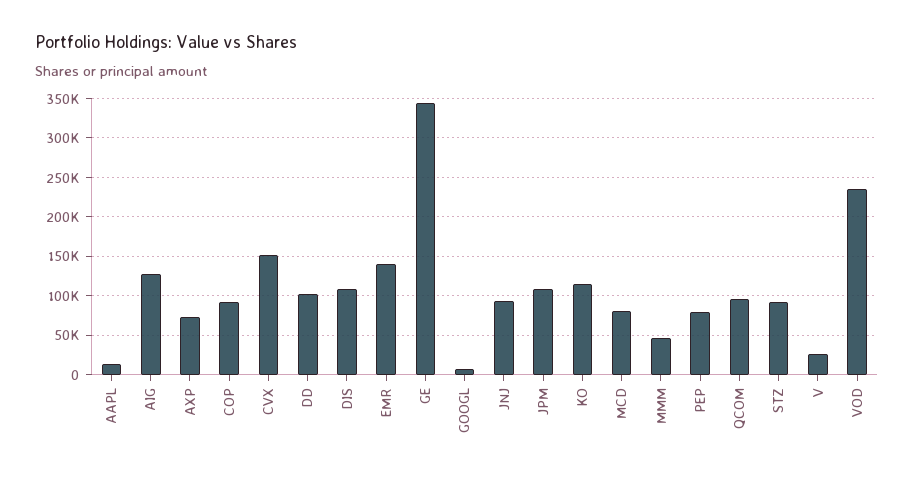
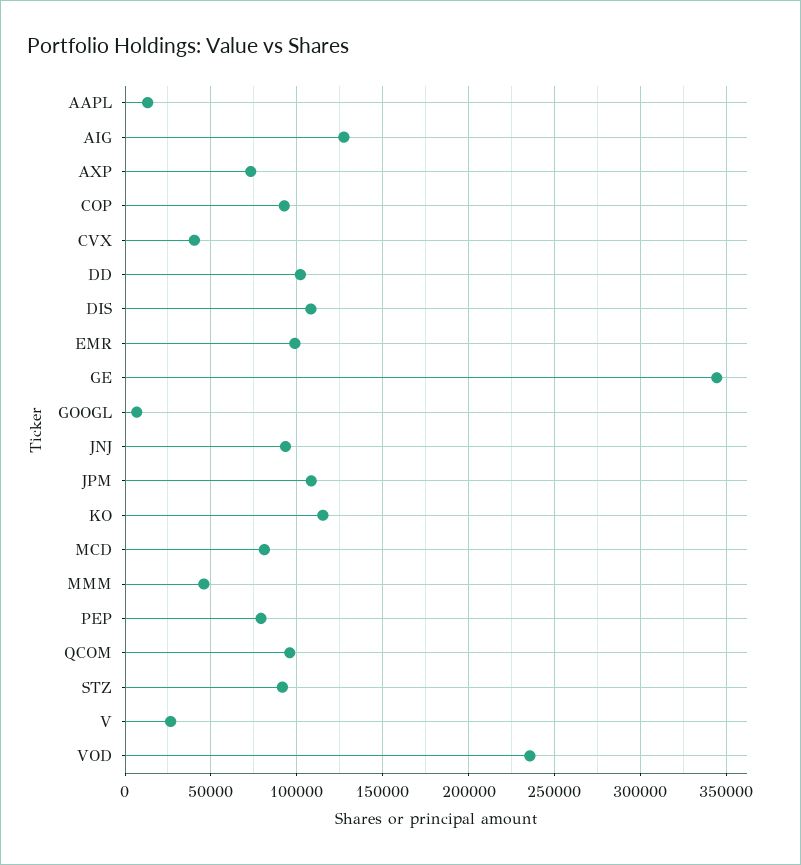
CVX: 150000 -> 40000
EMR: 140000 -> 100000

